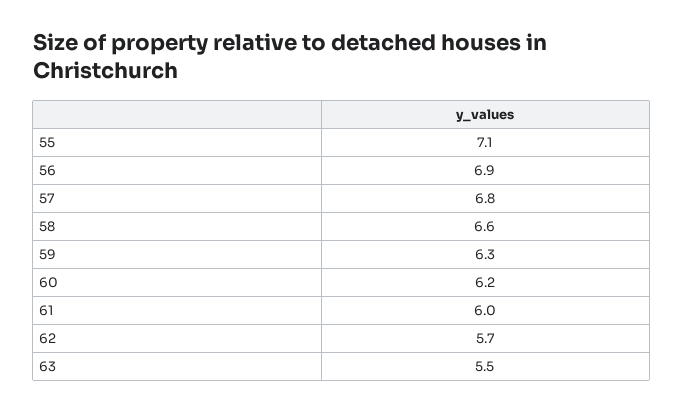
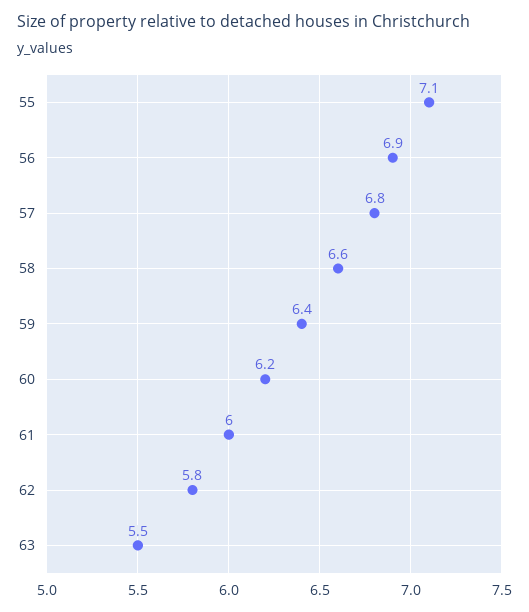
59: 6.3 -> 6.4
62: 5.7 -> 5.8

